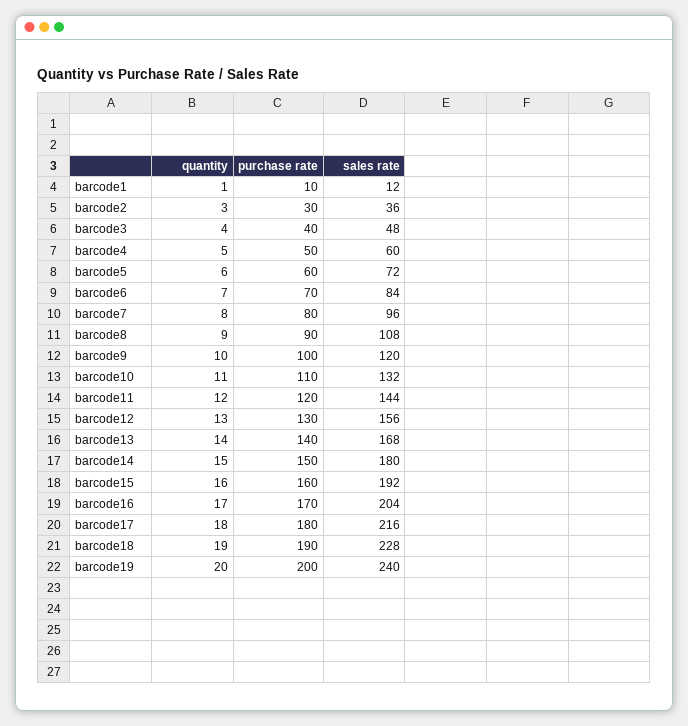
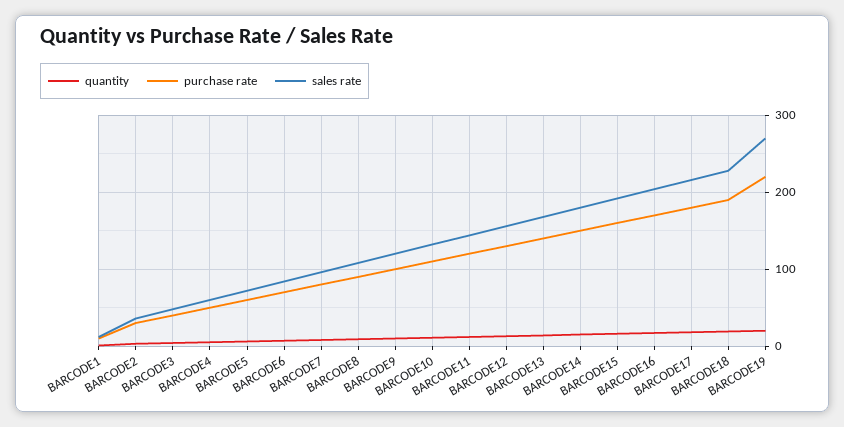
purchase rate, barcode19: 200 -> 220
sales rate, barcode19: 240 -> 270

